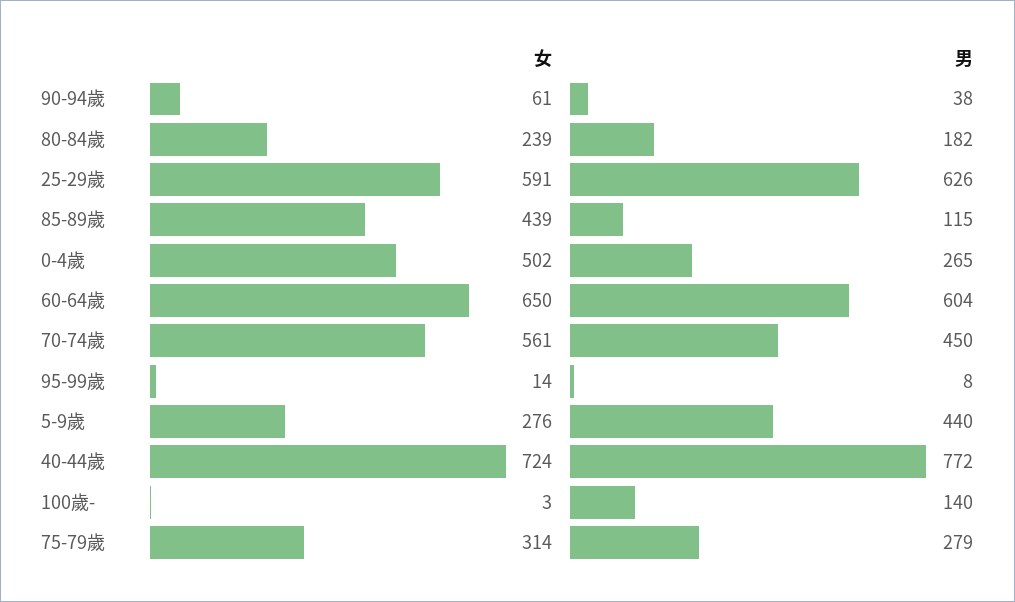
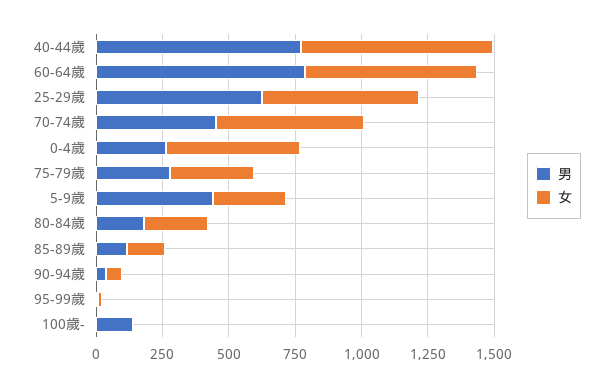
女, 85-89歲: 439 -> 150
男, 60-64歲: 604 -> 800

